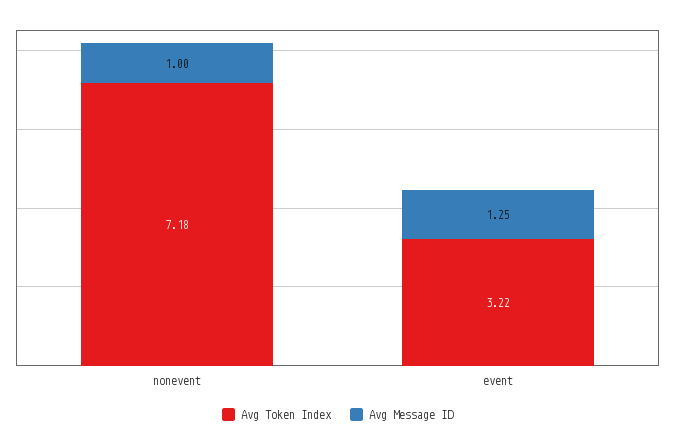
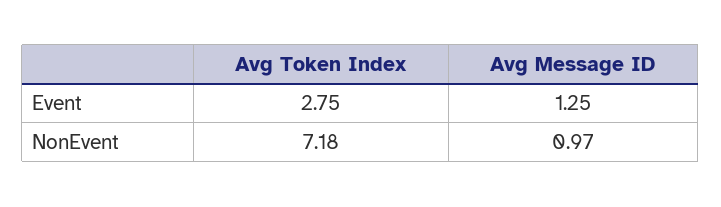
Avg Message ID, nonevent: 1 -> 0.97
Avg Token Index, event: 3.22 -> 2.75

